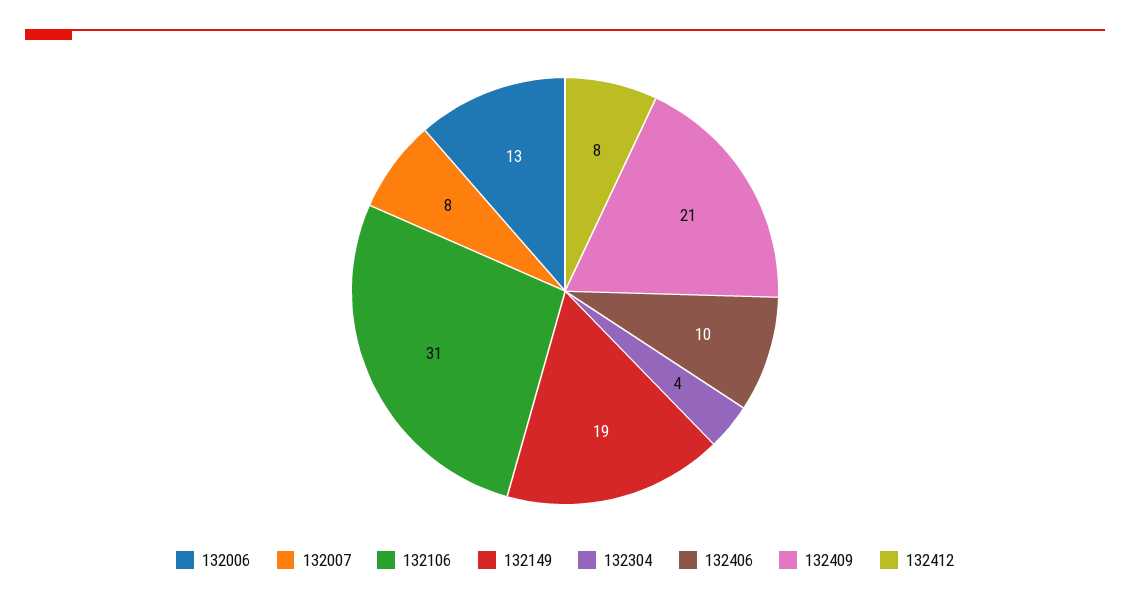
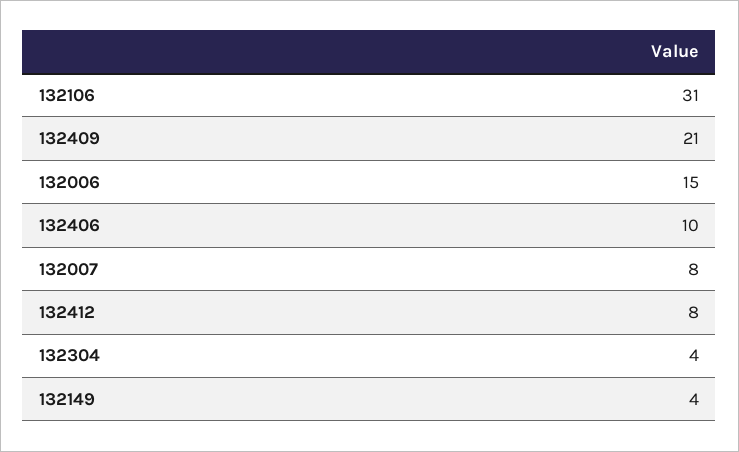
132006: 13 -> 15
132149: 19 -> 4

